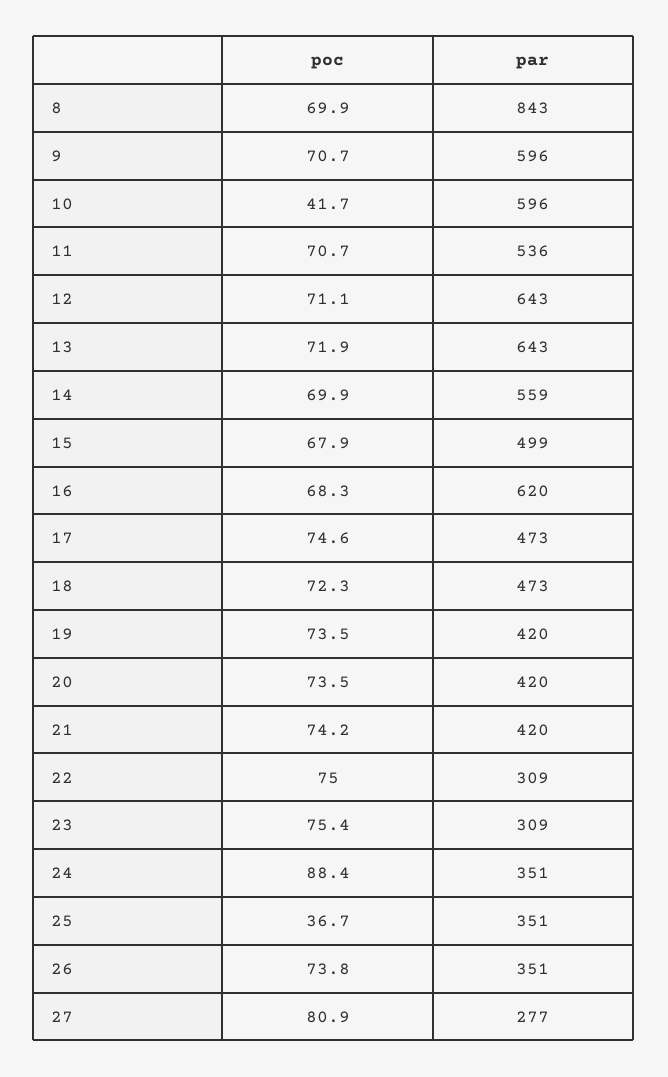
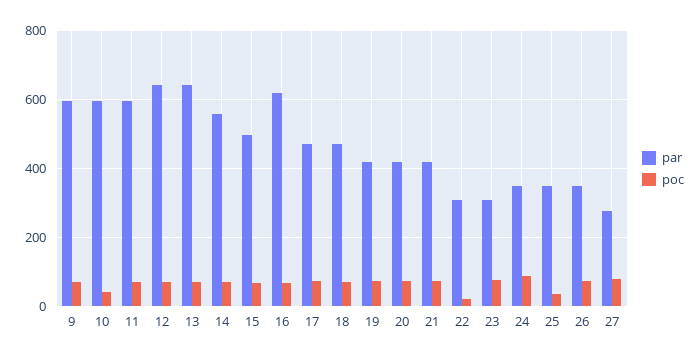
poc, 8: 69.9 -> none
par, 8: 843 -> none
par, 11: 536 -> 600
poc, 22: 75 -> 20

